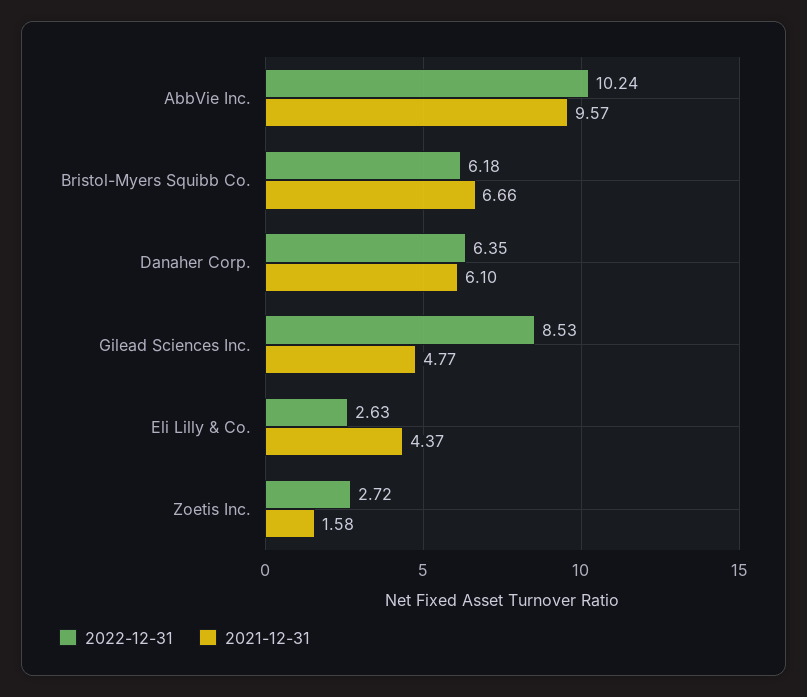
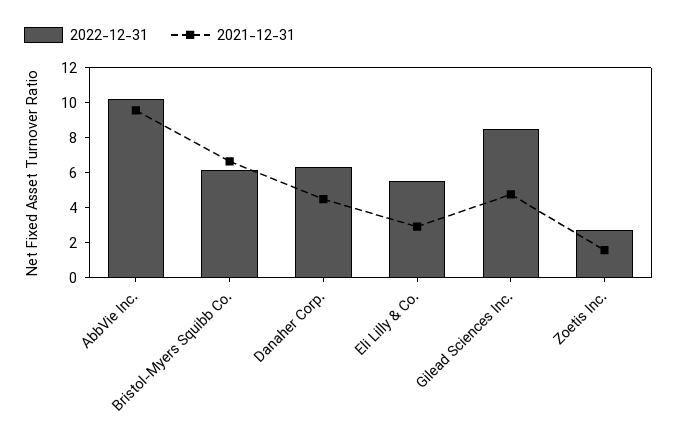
2021-12-31, Danaher Corp.: 6.1 -> 4.5
2022-12-31, Eli Lilly & Co.: 2.63 -> 5.5
2021-12-31, Eli Lilly & Co.: 4.37 -> 3

